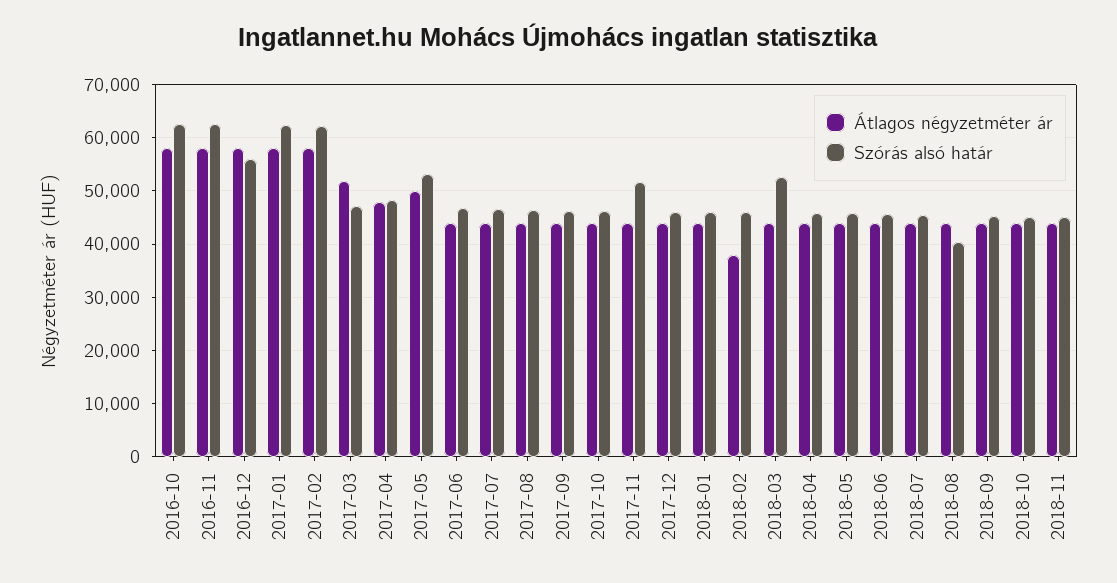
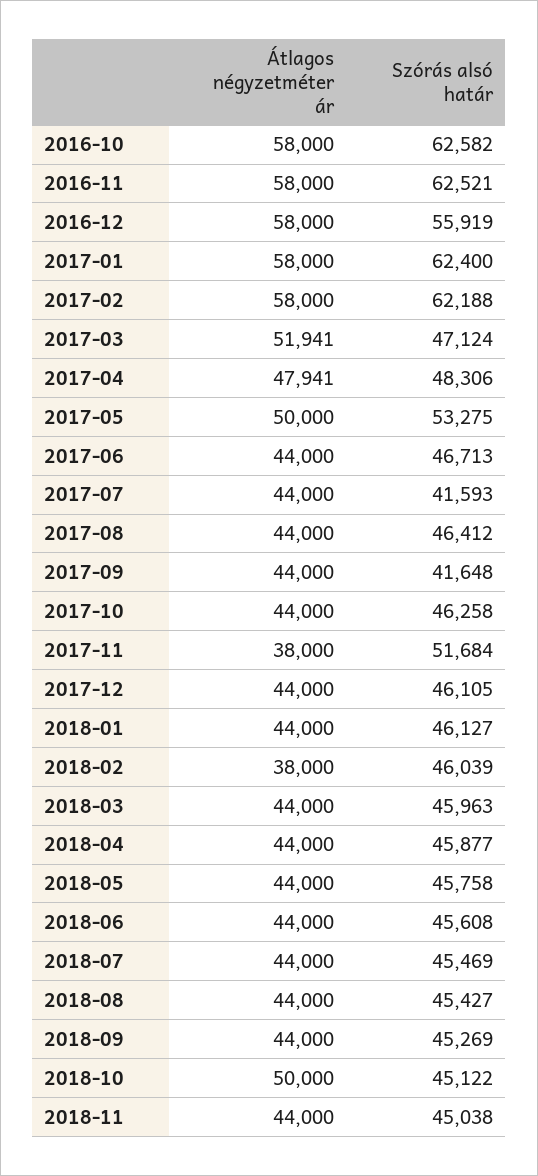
Szórás alsó határ, 2017-07: 46000 -> 41593
Szórás alsó határ, 2017-09: 46000 -> 41648
Átlagos négyzetméter ár, 2017-11: 44000 -> 38000
Szórás alsó határ, 2018-03: 52000 -> 45963
Szórás alsó határ, 2018-08: 40000 -> 45427
Átlagos négyzetméter ár, 2018-10: 44000 -> 50000

